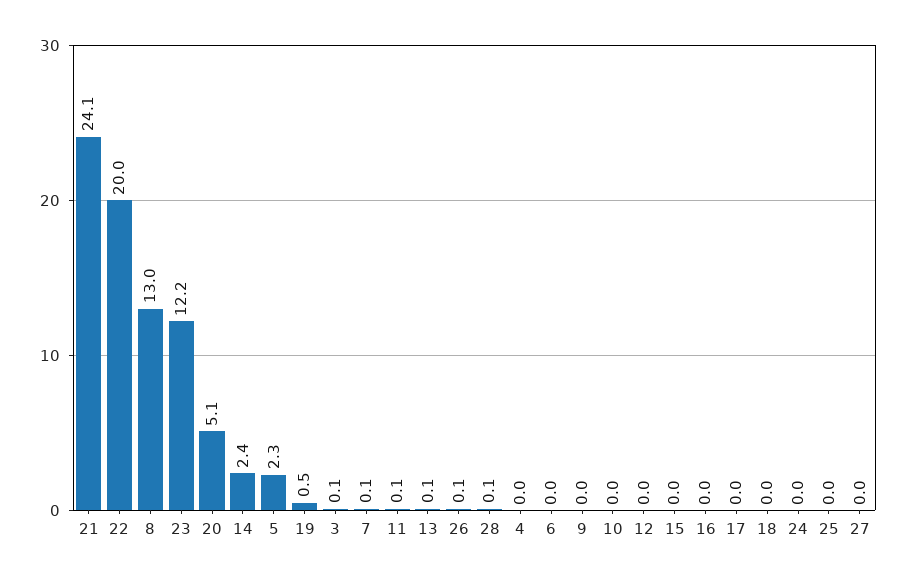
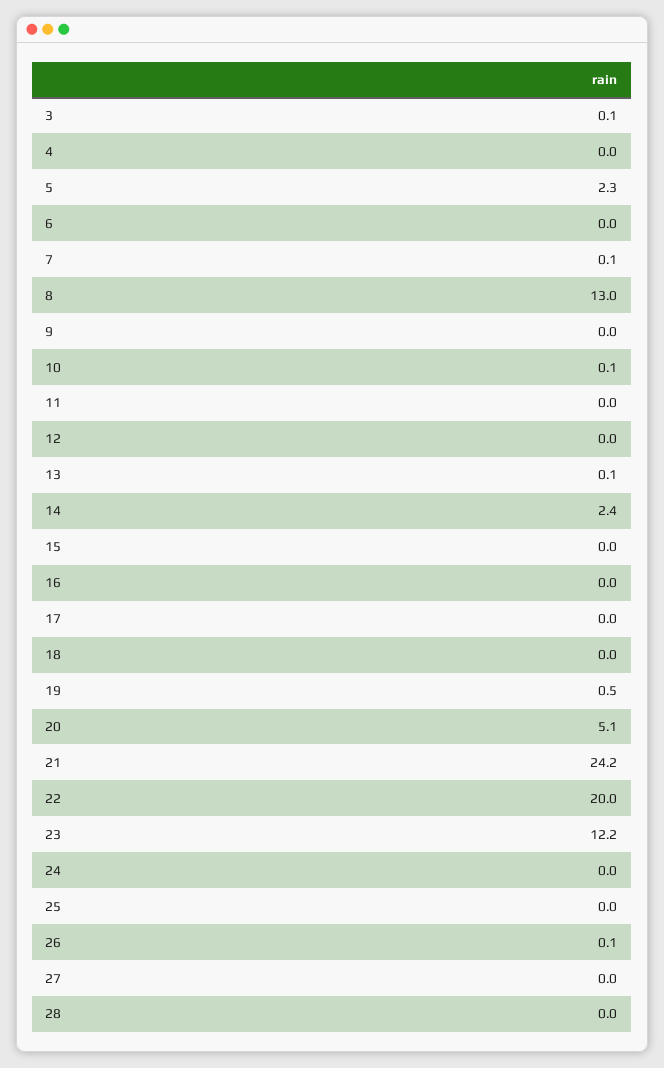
21: 24.1 -> 24.2
11: 0.1 -> 0
28: 0.1 -> 0
10: 0 -> 0.1

